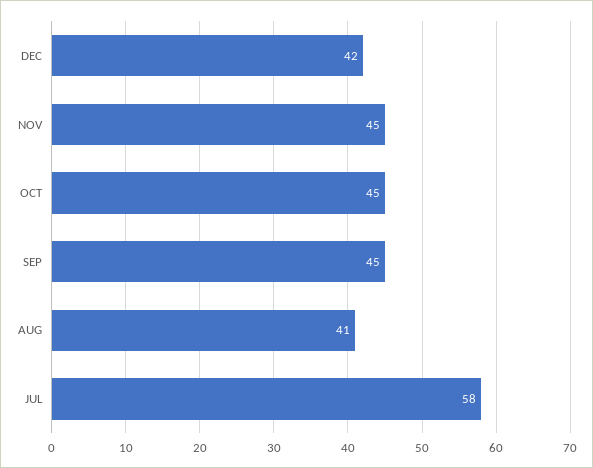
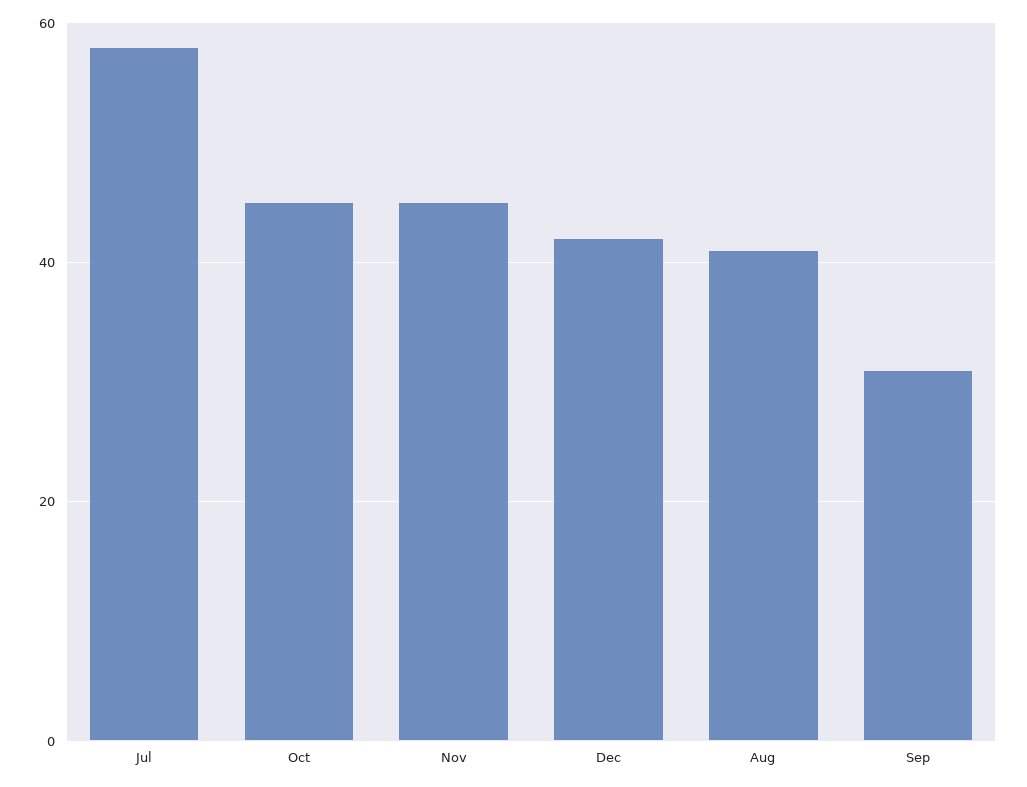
SEP: 45 -> 30

